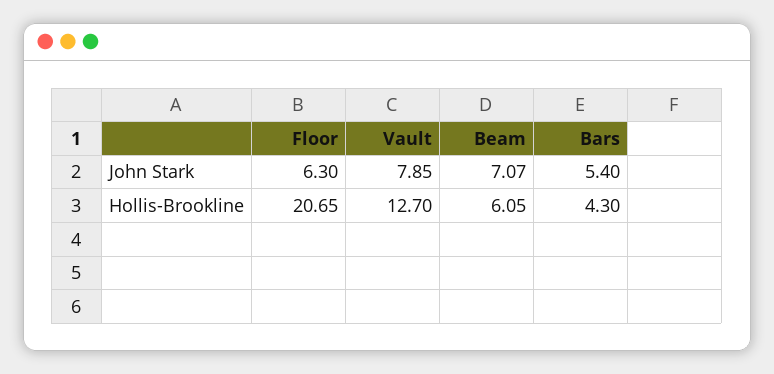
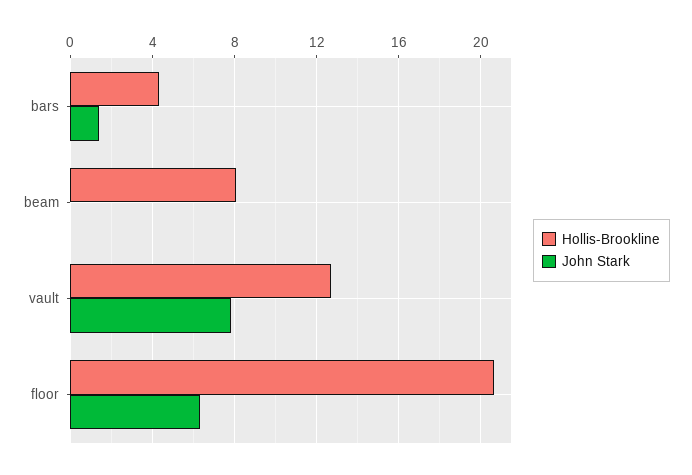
John Stark, Beam: 7.07 -> 0
John Stark, Bars: 5.4 -> 1.5
Hollis-Brookline, Beam: 6.05 -> 8

